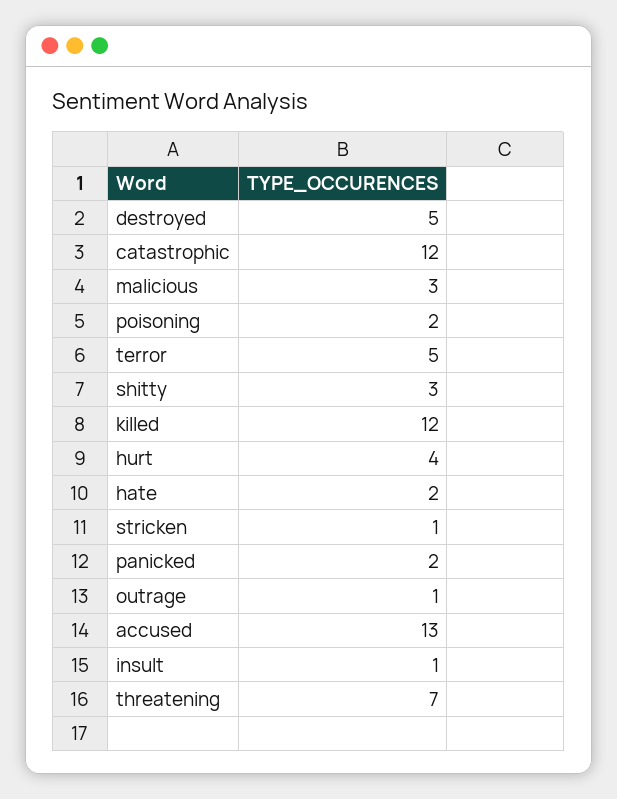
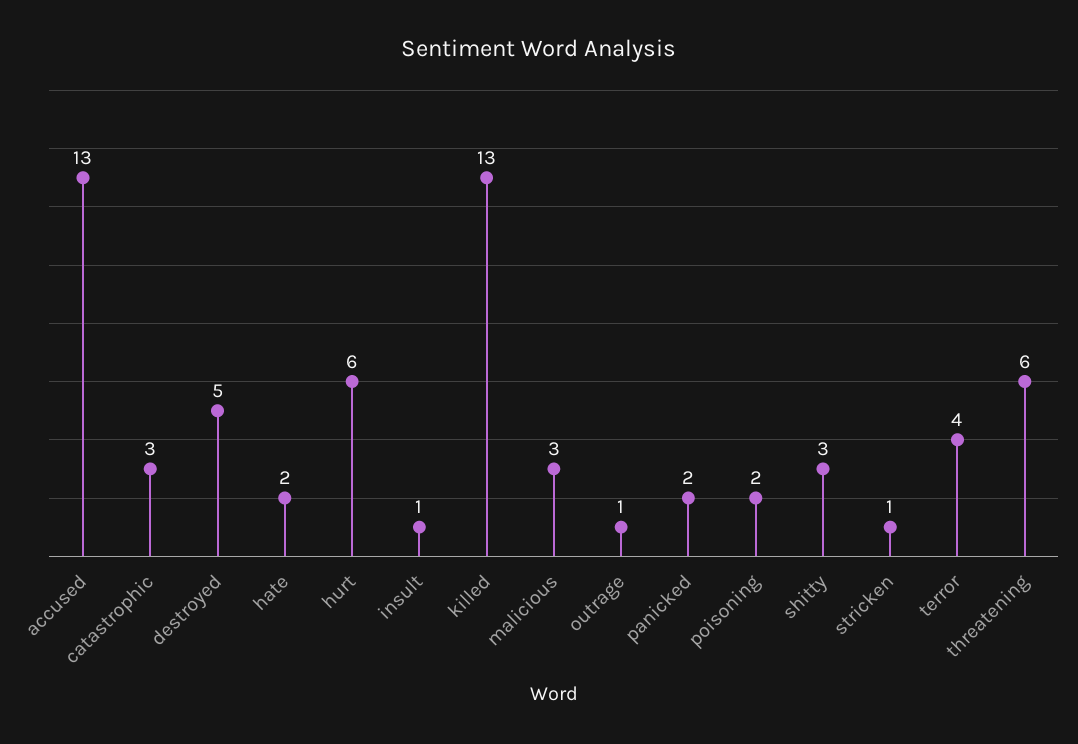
catastrophic: 12 -> 3
terror: 5 -> 4
killed: 12 -> 13
hurt: 4 -> 6
threatening: 7 -> 6

